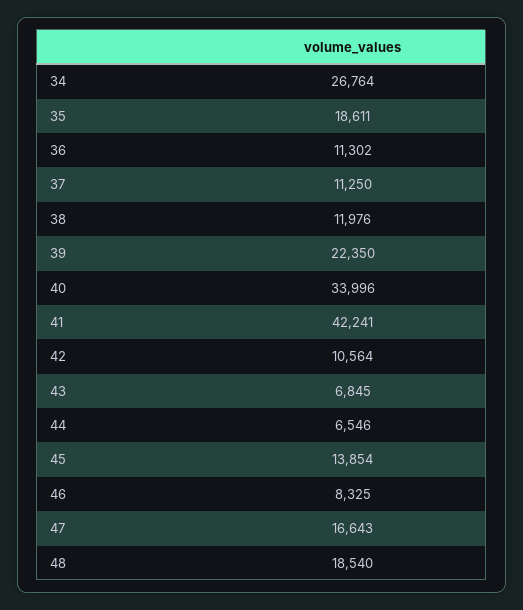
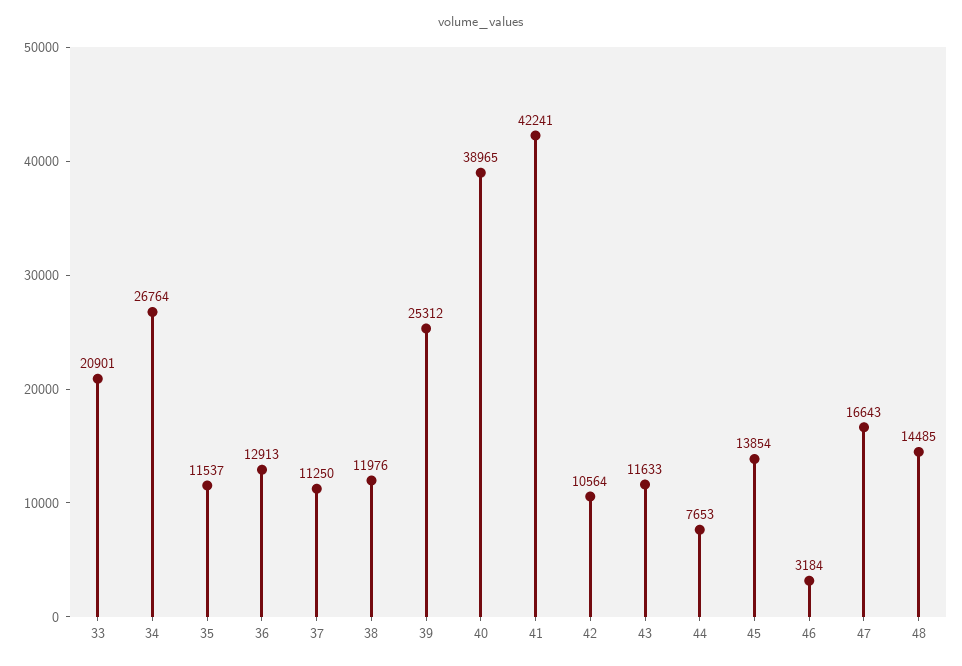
35: 18611 -> 11537
36: 11302 -> 12913
39: 22350 -> 25312
40: 33996 -> 38965
43: 6845 -> 11633
44: 6546 -> 7653
46: 8325 -> 3184
48: 18540 -> 14485
33: none -> 20901

